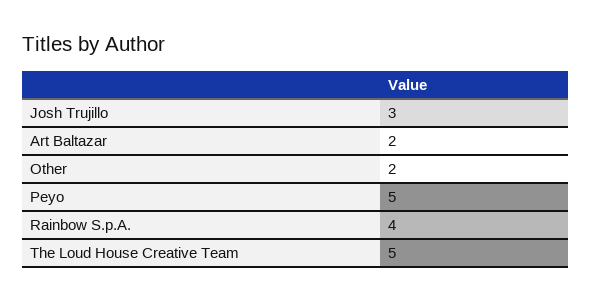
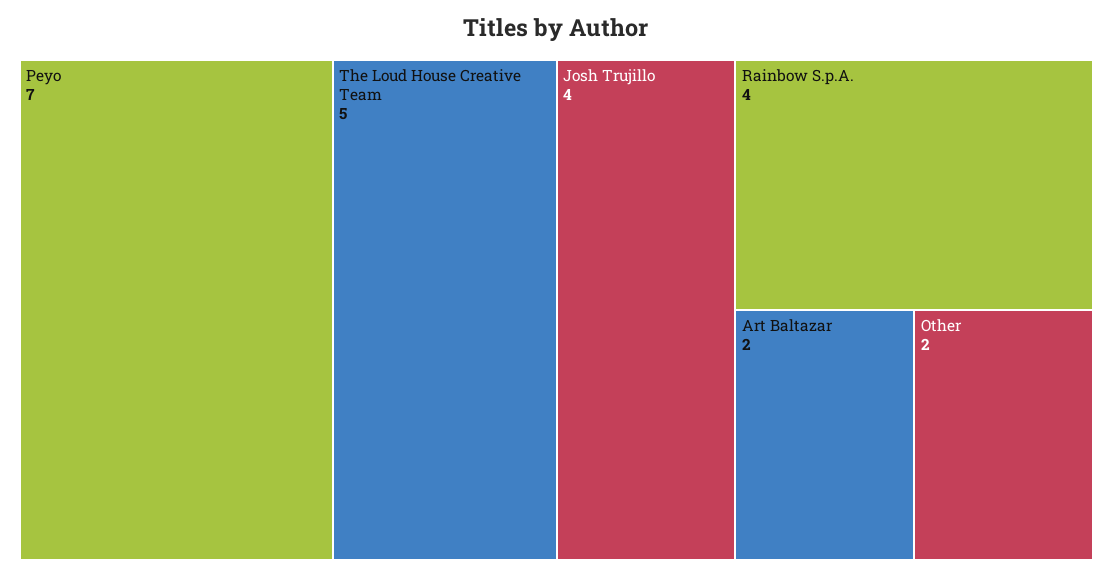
Josh Trujillo: 3 -> 4
Peyo: 5 -> 7

